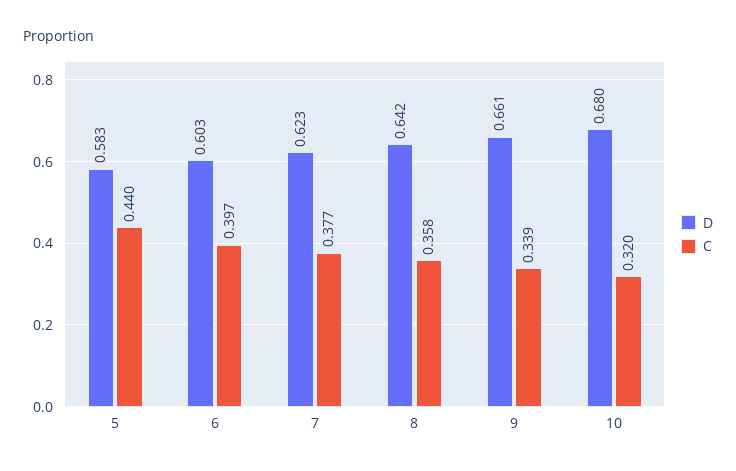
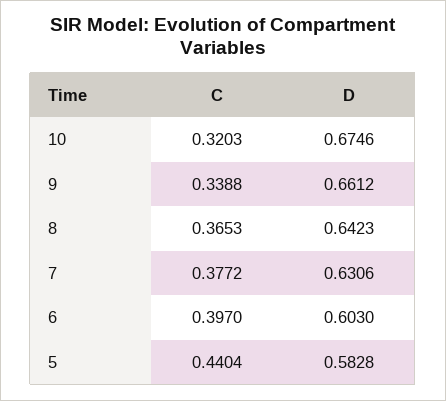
D, 7: 0.623 -> 0.6306
C, 8: 0.358 -> 0.3653
D, 10: 0.68 -> 0.6746

